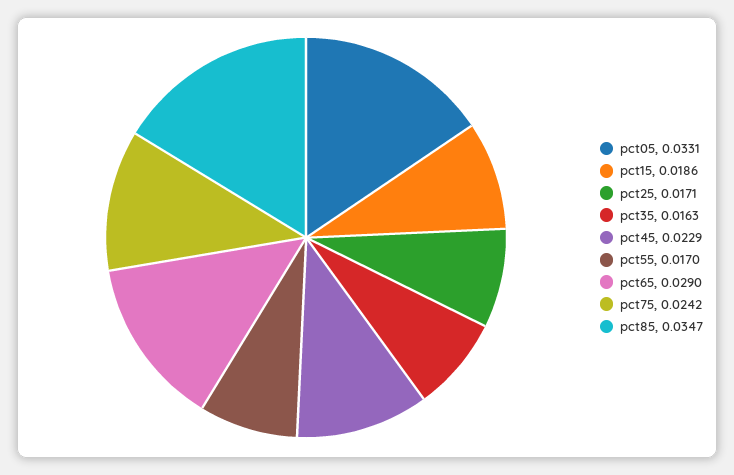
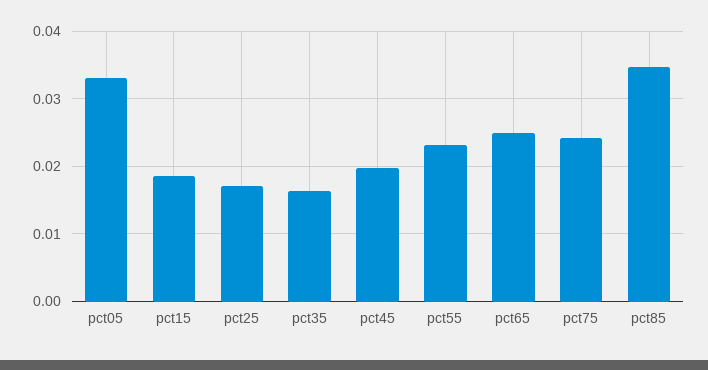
pct45: 0.0229 -> 0.02
pct55: 0.017 -> 0.023
pct65: 0.029 -> 0.025

